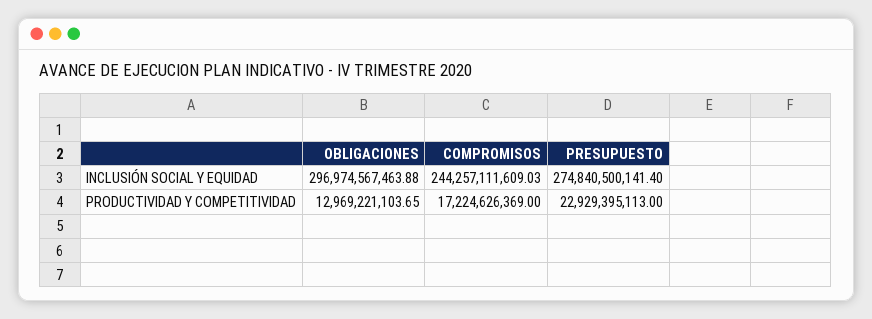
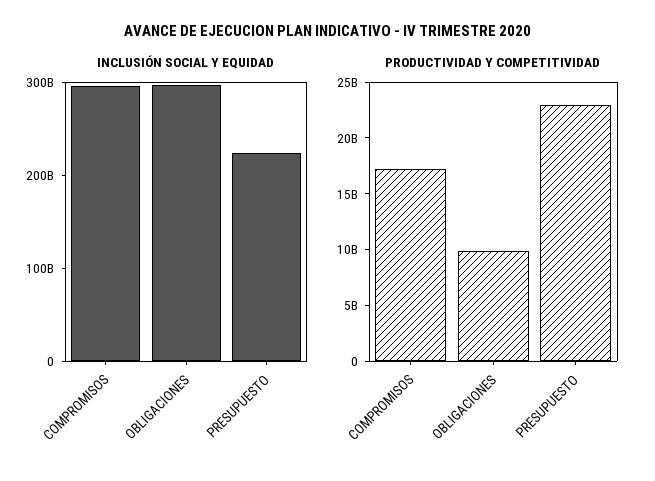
INCLUSIÓN SOCIAL Y EQUIDAD, COMPROMISOS: 244257111609.03 -> 300000000000
INCLUSIÓN SOCIAL Y EQUIDAD, PRESUPUESTO: 274840500141.4 -> 220000000000
PRODUCTIVIDAD Y COMPETITIVIDAD, OBLIGACIONES: 12969221103.65 -> 10000000000

